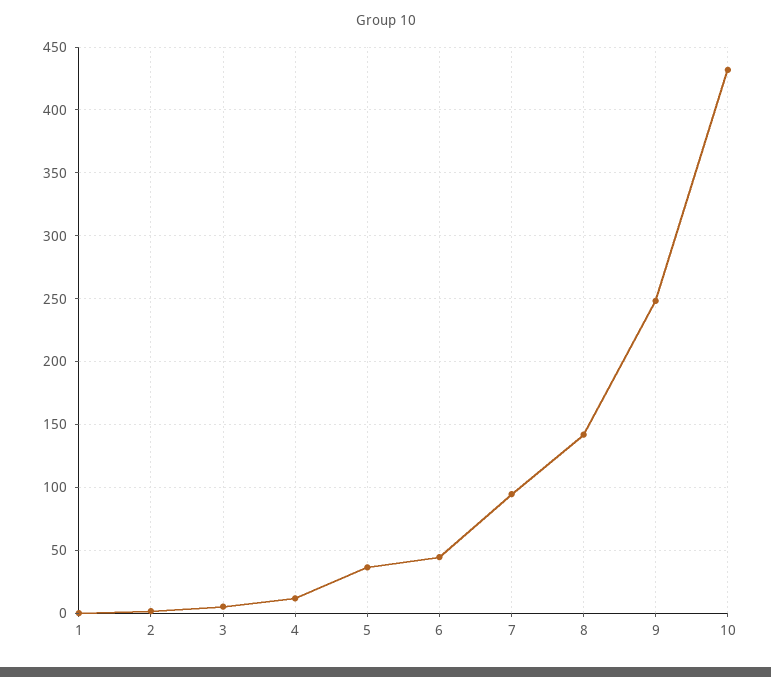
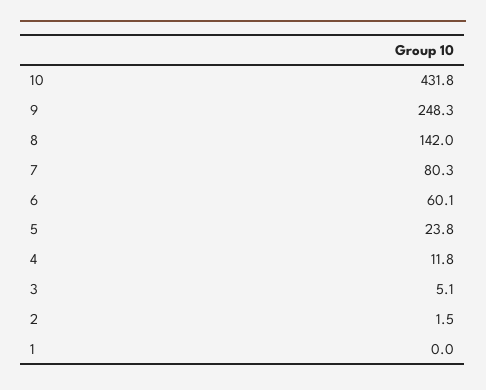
5: 35 -> 23.8
6: 45 -> 60.1
7: 95 -> 80.3

